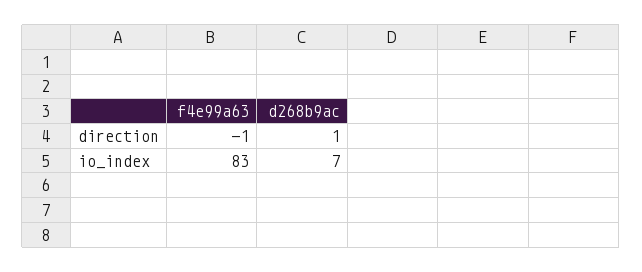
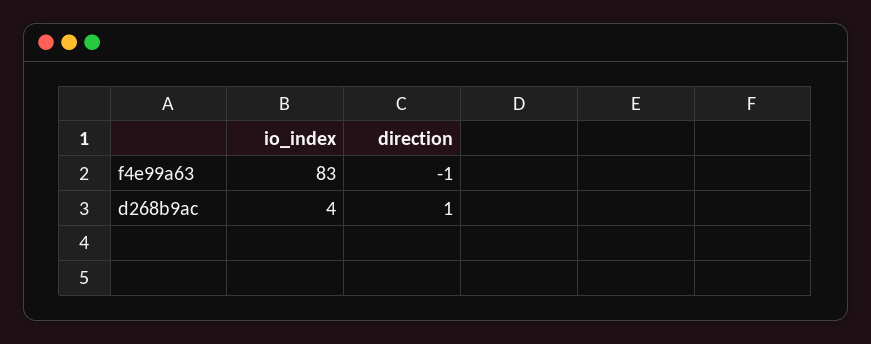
d268b9ac, io_index: 7 -> 4

